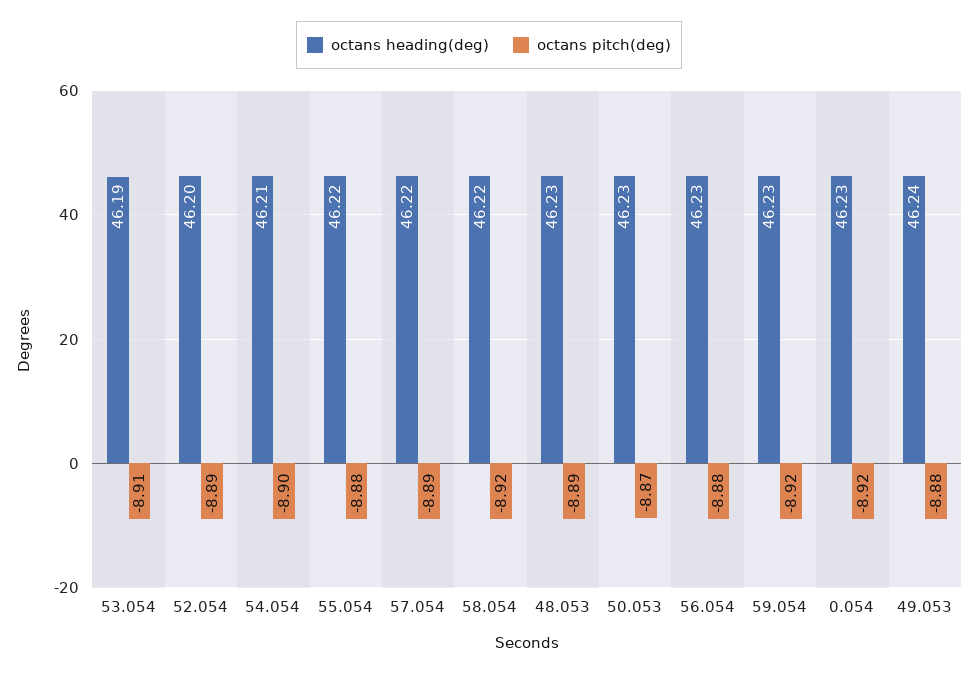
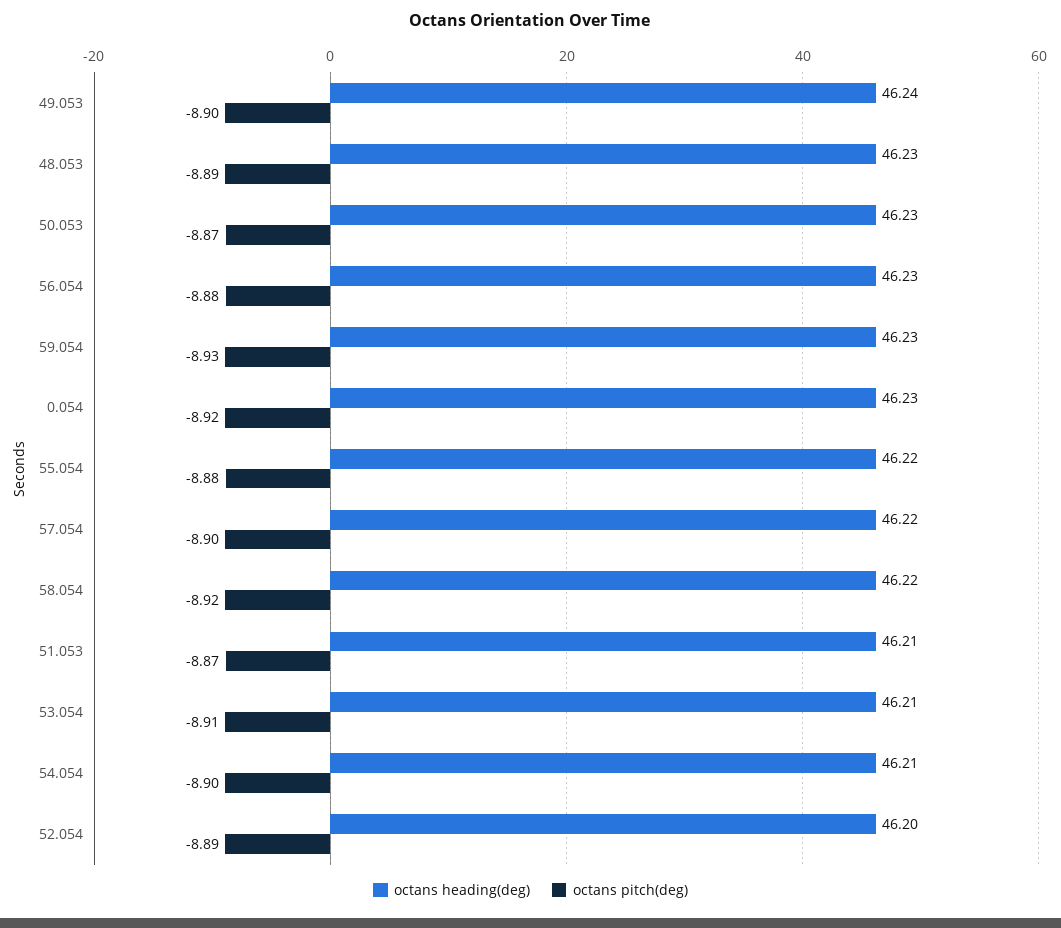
octans heading(deg), 53.054: 46.19 -> 46.21
octans pitch(deg), 57.054: -8.89 -> -8.9
octans pitch(deg), 59.054: -8.92 -> -8.93
octans pitch(deg), 49.053: -8.88 -> -8.9
octans heading(deg), 51.053: none -> 46.21
octans pitch(deg), 51.053: none -> -8.87

